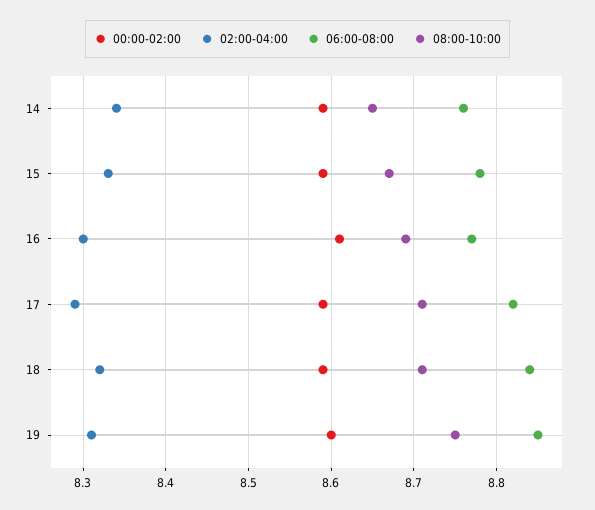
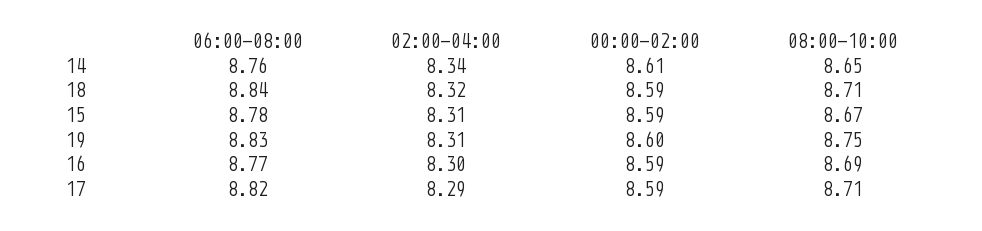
00:00-02:00, 14: 8.59 -> 8.61
02:00-04:00, 15: 8.33 -> 8.31
00:00-02:00, 16: 8.61 -> 8.59
06:00-08:00, 19: 8.85 -> 8.83

